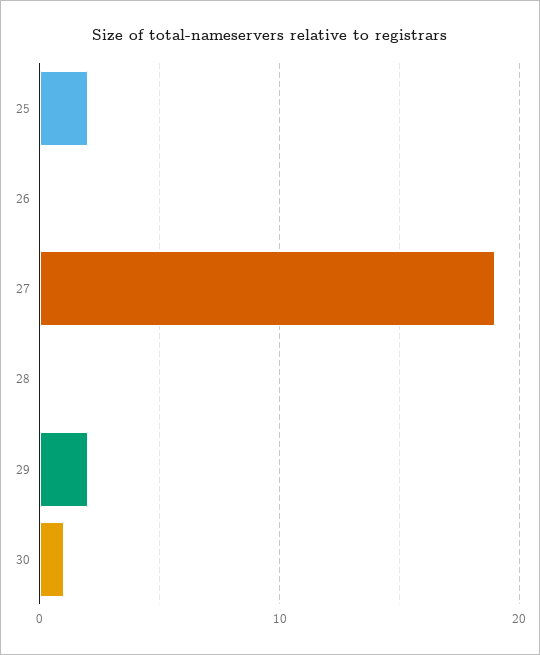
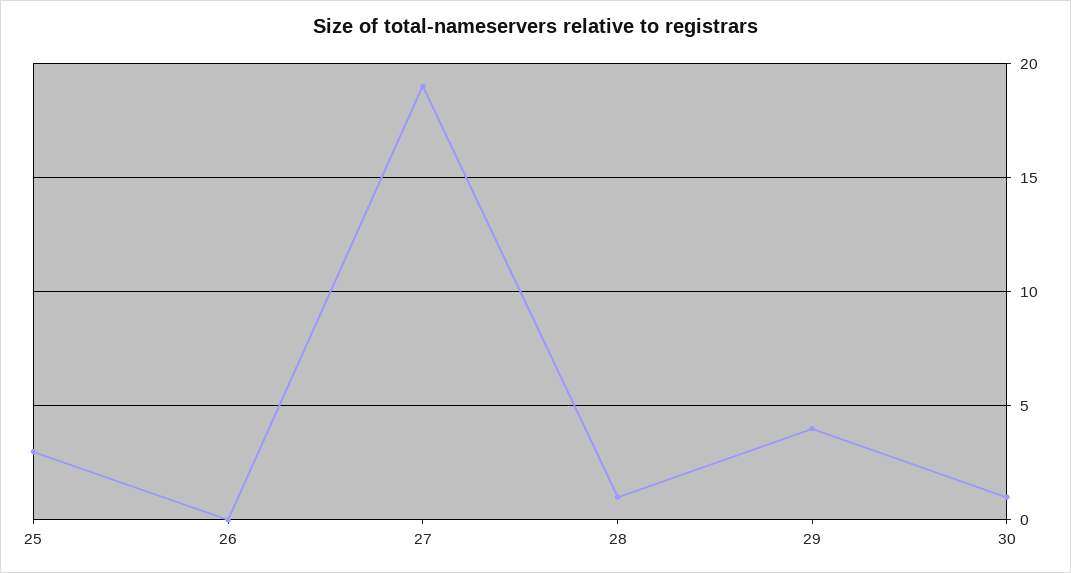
25: 2 -> 3
28: 0 -> 1
29: 2 -> 4

